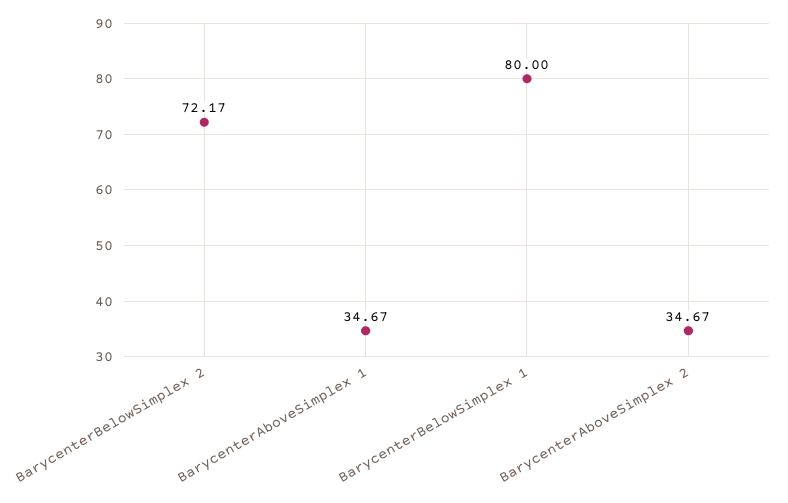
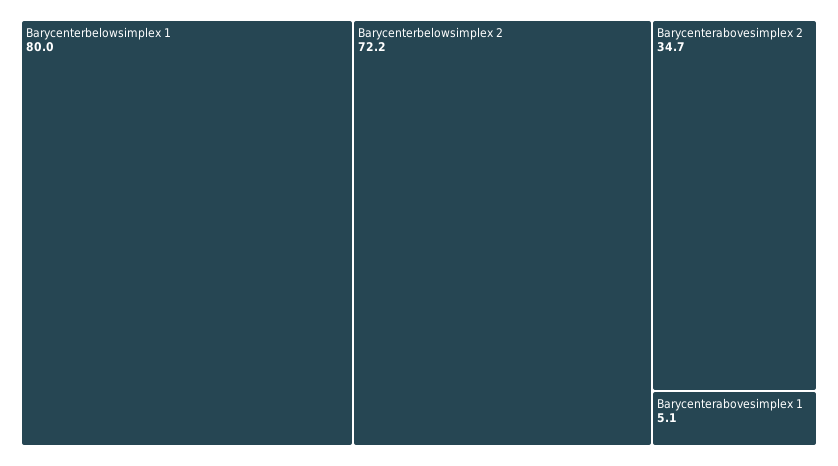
BarycenterAboveSimplex 1: 34.67 -> 5.1

